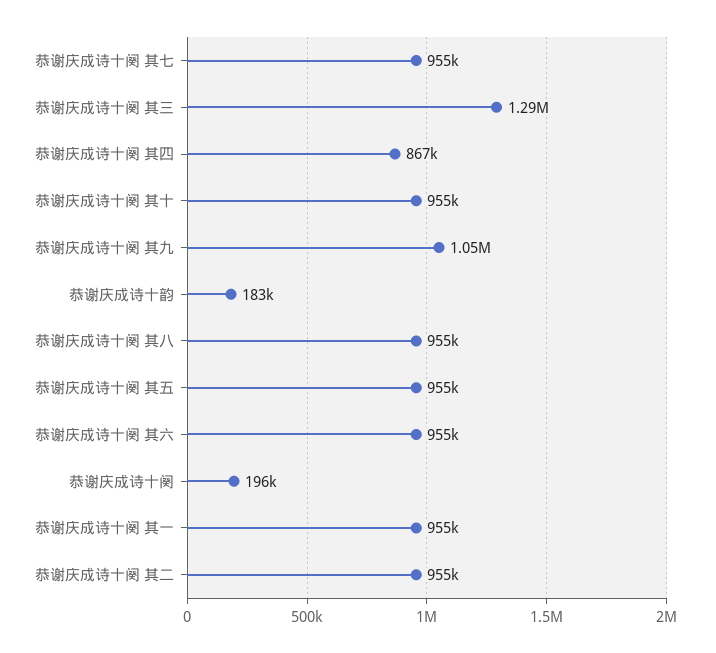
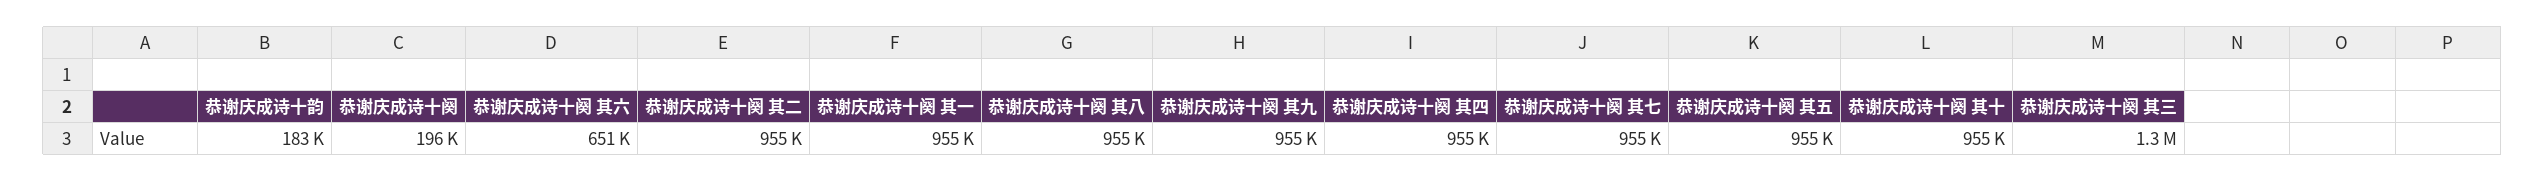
恭谢庆成诗十阕 其四: 867000 -> 955000
恭谢庆成诗十阕 其九: 1050000 -> 955000
恭谢庆成诗十阕 其六: 955000 -> 651000

